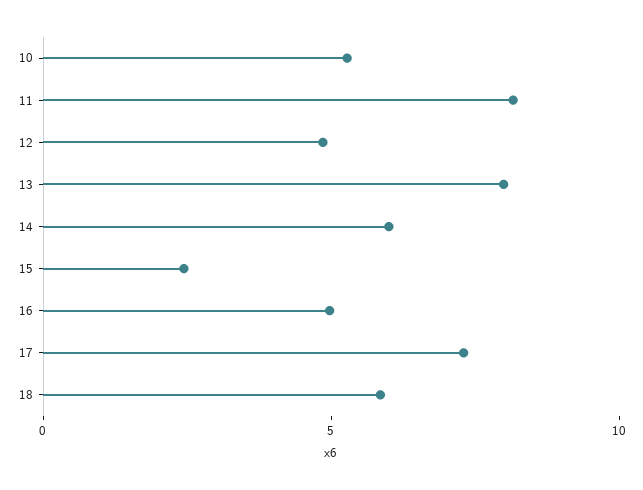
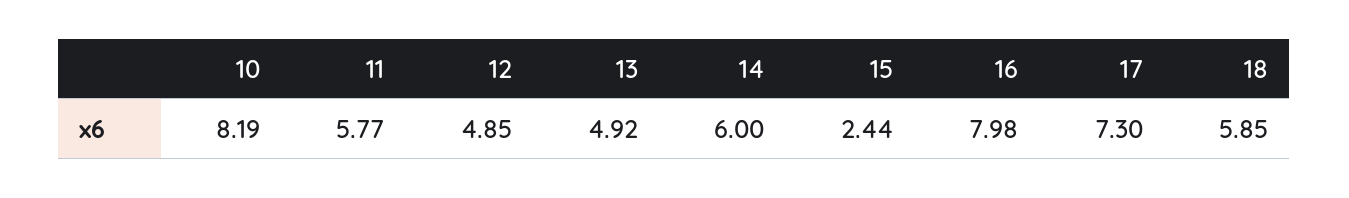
10: 5 -> 8.19
11: 8 -> 5.77
13: 8 -> 4.92
16: 5 -> 7.98

